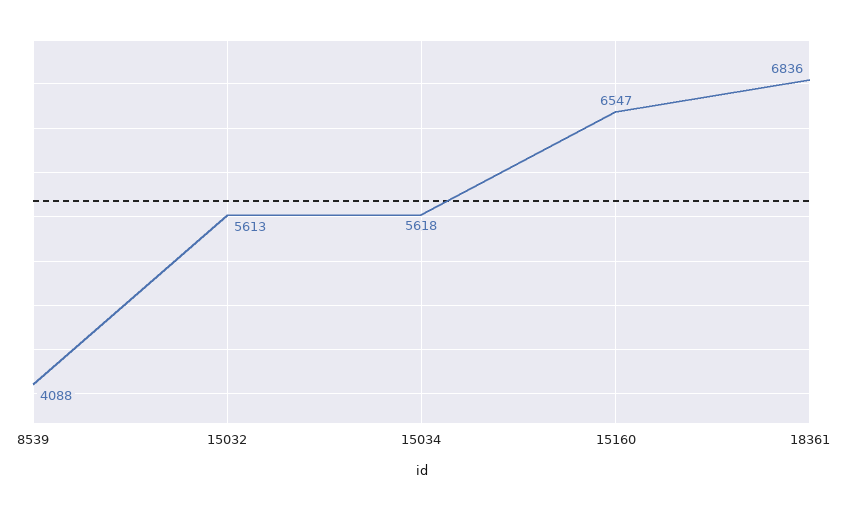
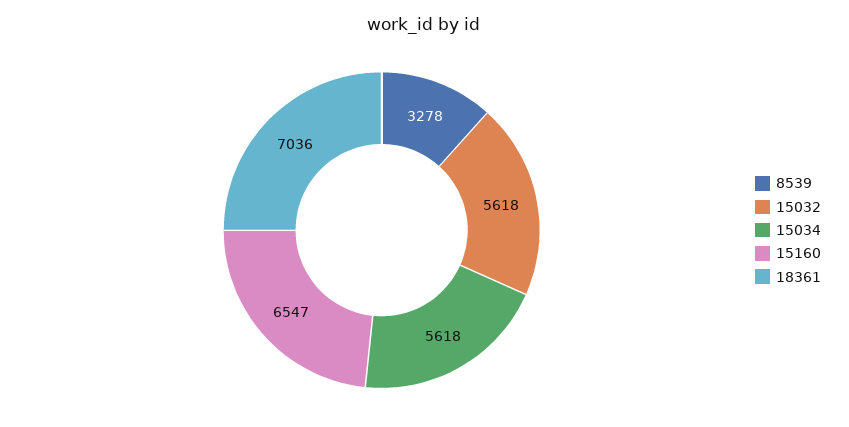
8539: 4088 -> 3278
15032: 5613 -> 5618
18361: 6836 -> 7036

